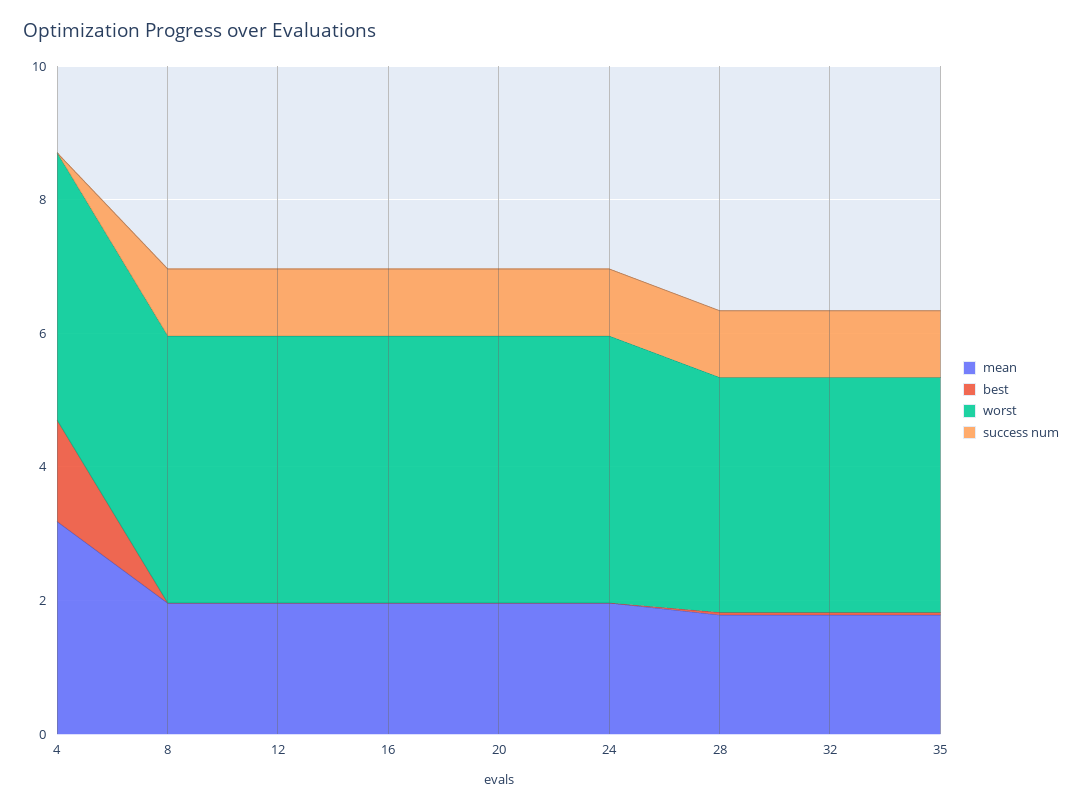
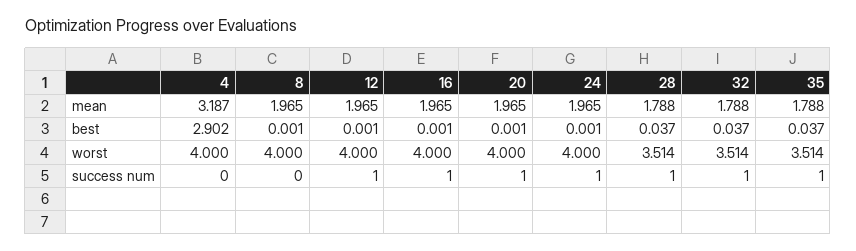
best, 4: 1.5 -> 2.902
success num, 8: 1 -> 0

